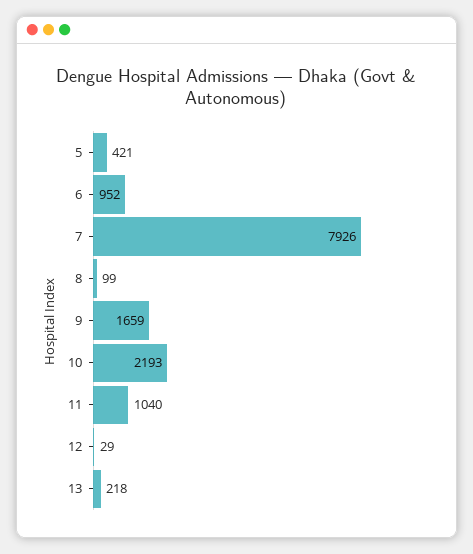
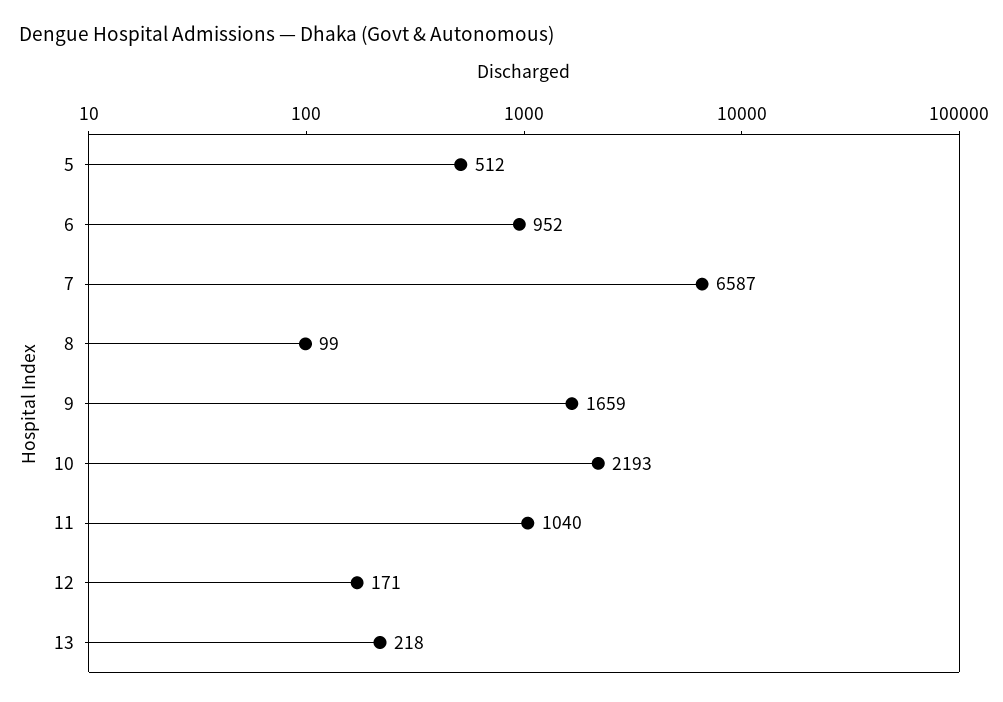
5: 421 -> 512
7: 7926 -> 6587
12: 29 -> 171

